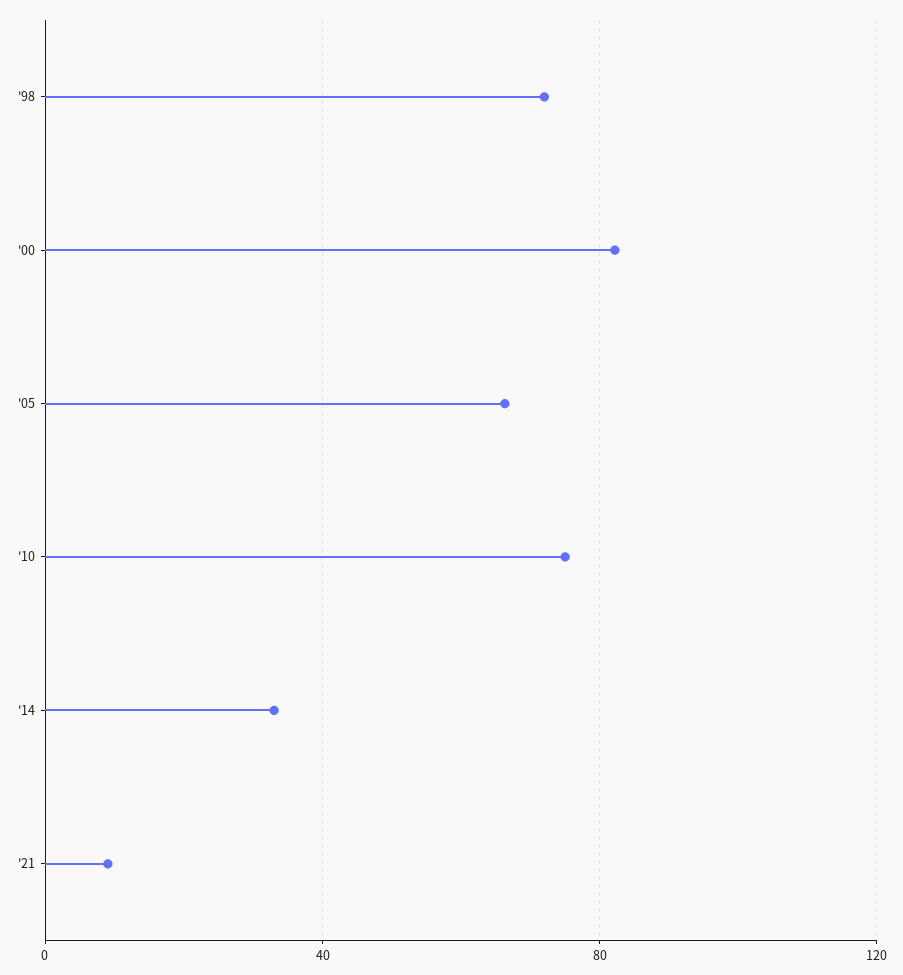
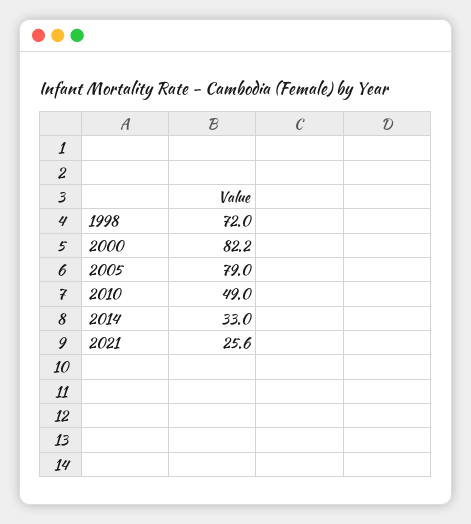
'05: 65 -> 79
'10: 75 -> 49
'21: 10 -> 25.6

